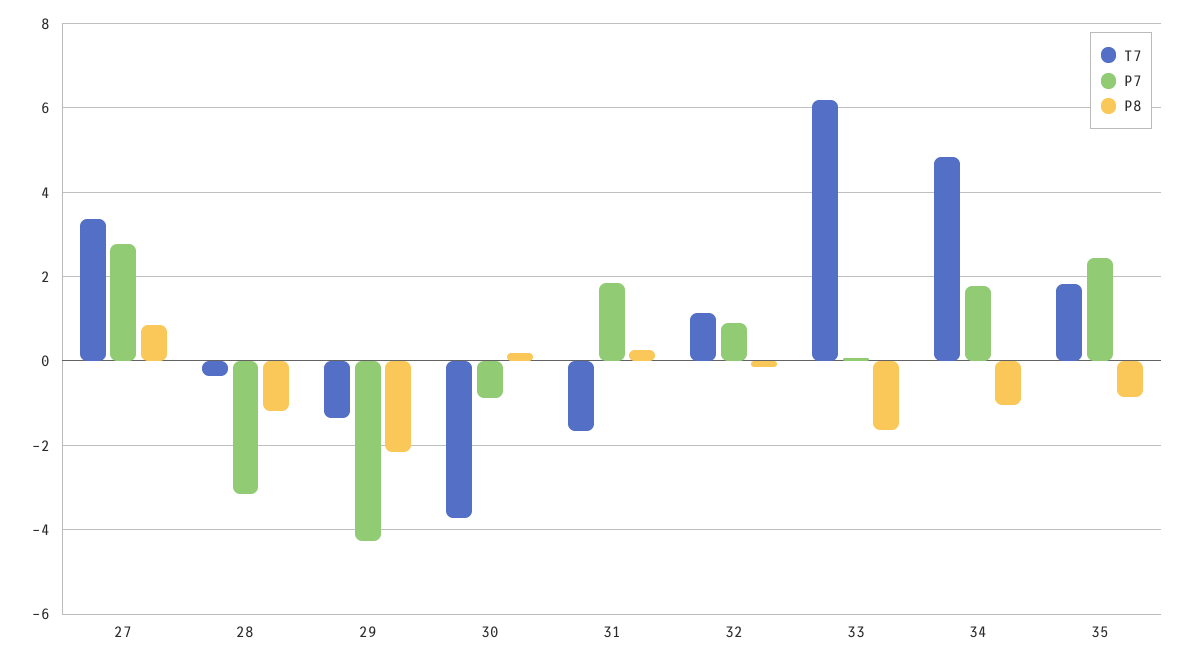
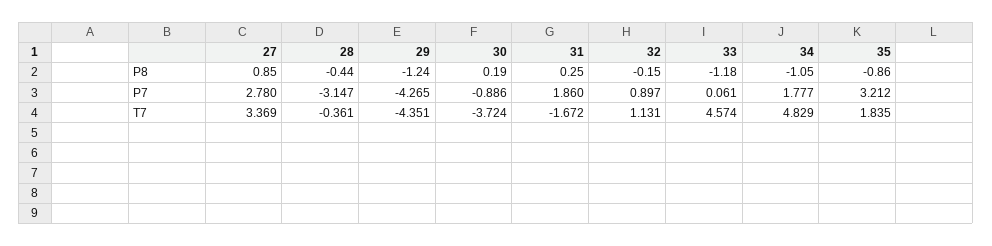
P8, 28: -1.2 -> -0.44
T7, 29: -1.4 -> -4.351
P8, 29: -2.2 -> -1.24
T7, 33: 6.2 -> 4.574
P8, 33: -1.6 -> -1.18
P7, 35: 2.4 -> 3.212

